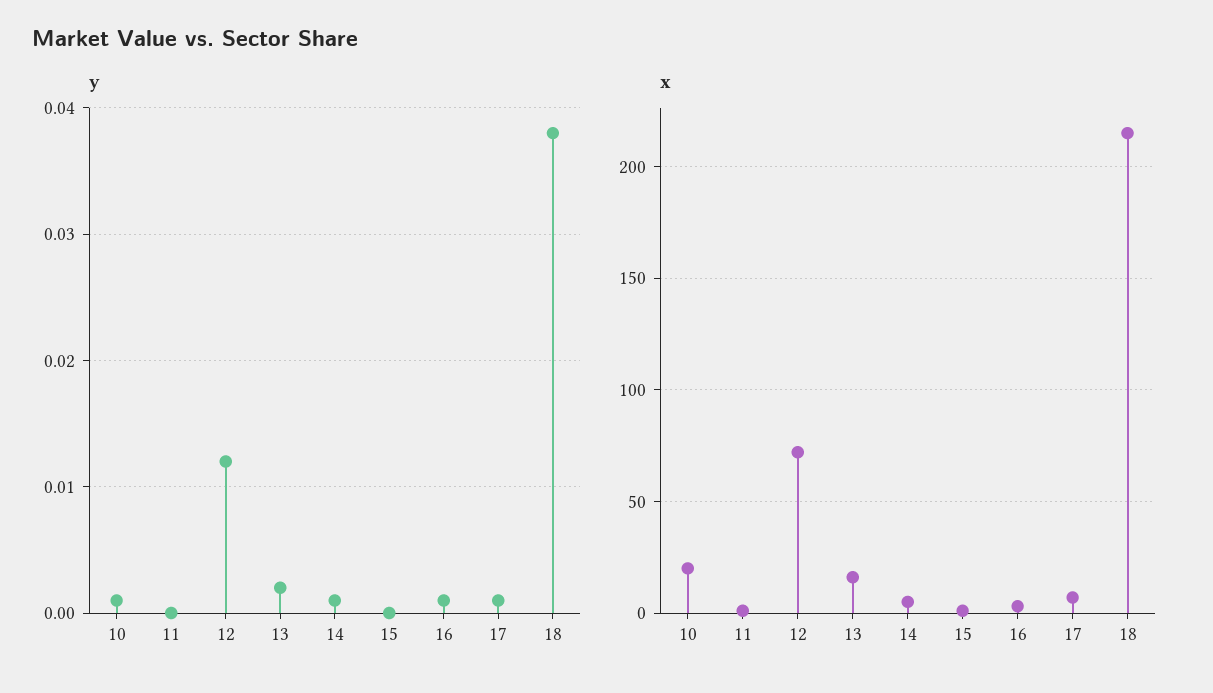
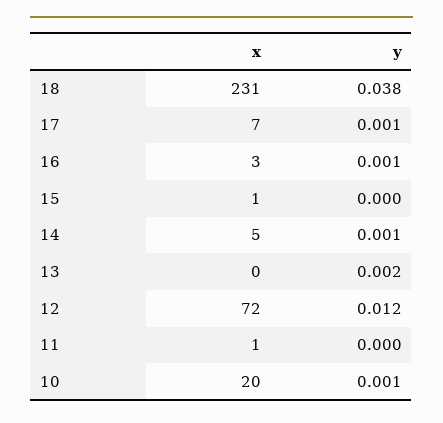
x, 13: 15 -> 0
x, 18: 215 -> 231

